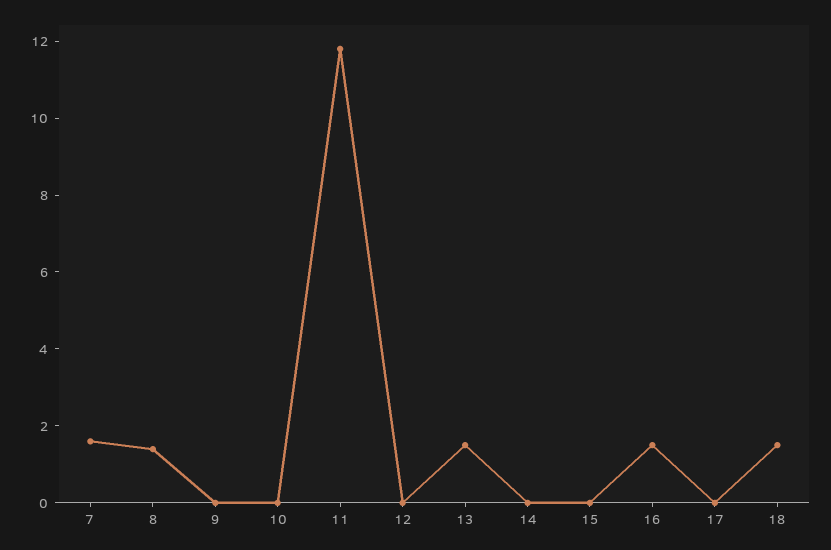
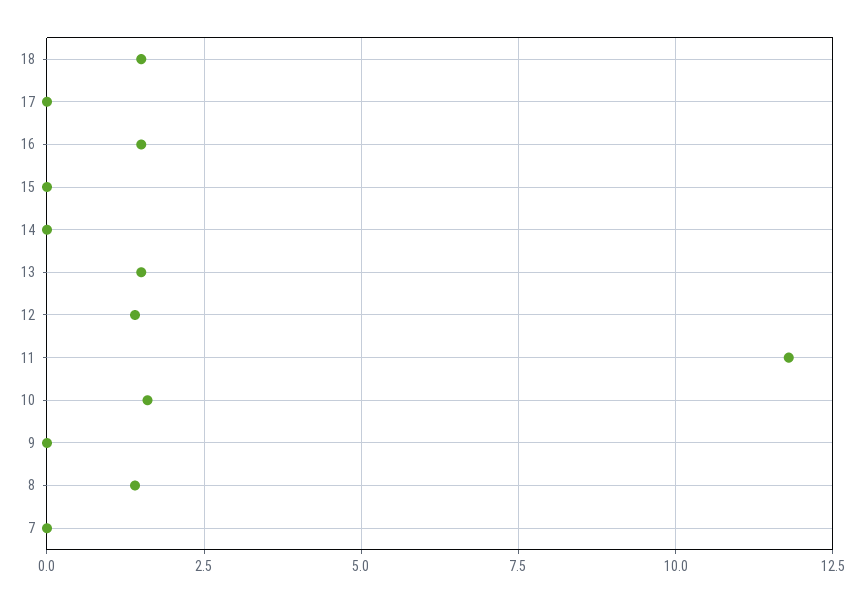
7: 1.5 -> 0
10: 0 -> 1.5
12: 0 -> 1.5

